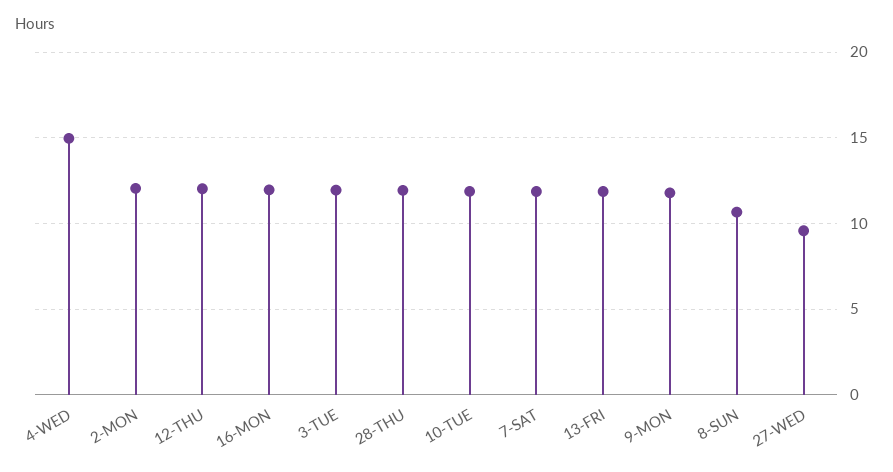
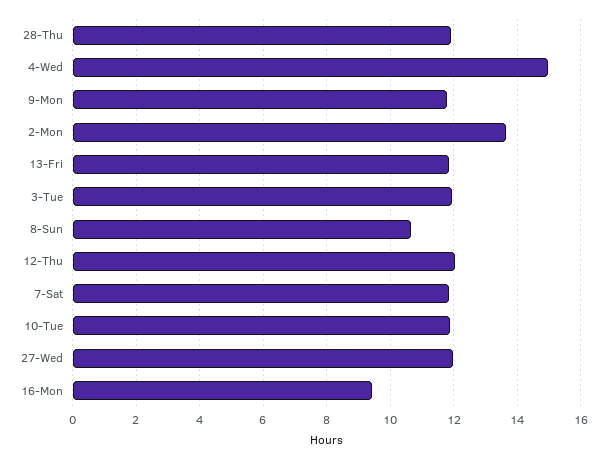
2-MON: 12 -> 13.6
16-MON: 12 -> 9.4
27-WED: 9.5 -> 12

